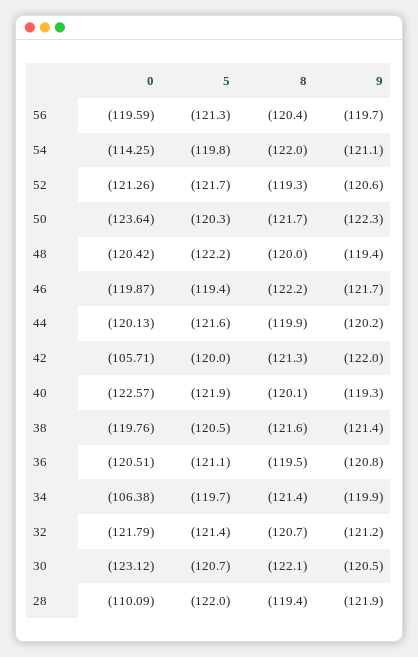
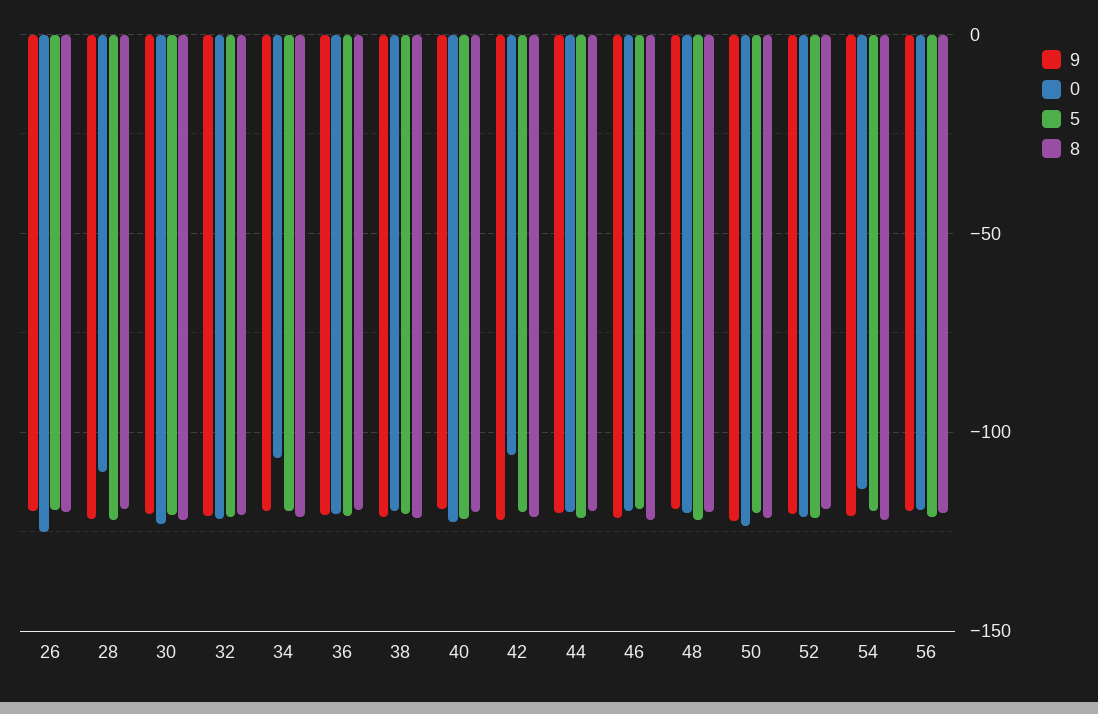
9, 26: none -> -120
0, 26: none -> -125
5, 26: none -> -120
8, 26: none -> -120

